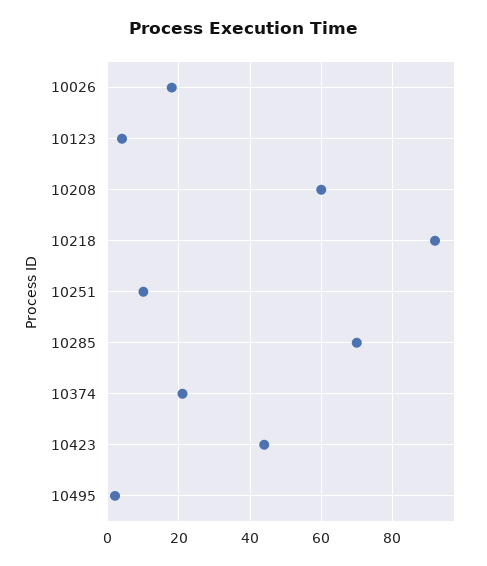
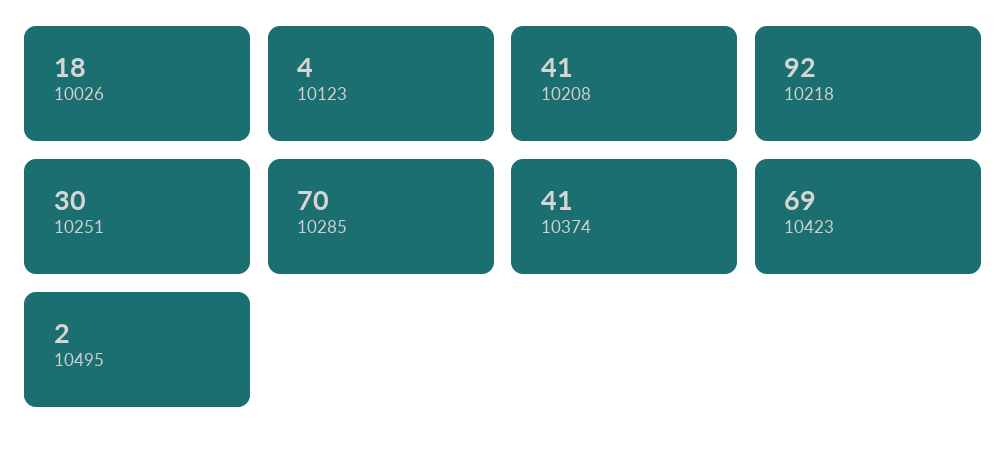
10208: 60 -> 41
10251: 10 -> 30
10374: 20 -> 41
10423: 45 -> 69

